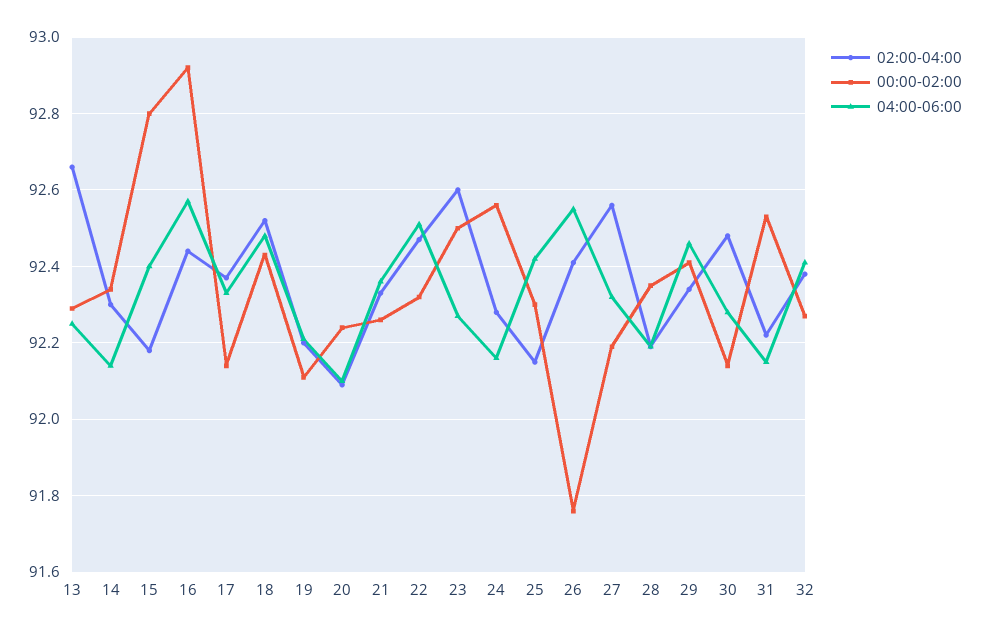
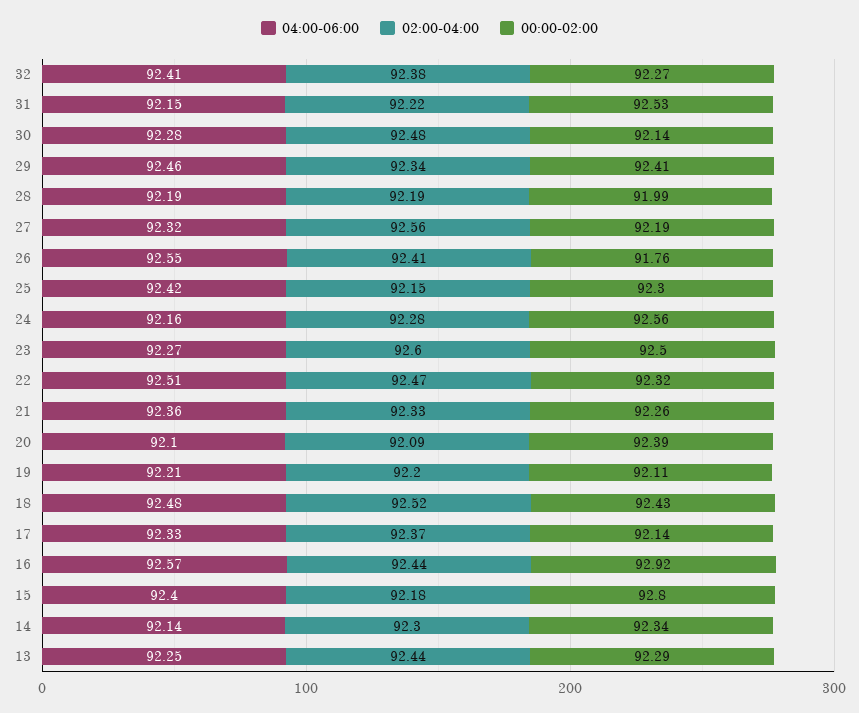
02:00-04:00, 13: 92.65 -> 92.44
00:00-02:00, 20: 92.25 -> 92.39
00:00-02:00, 28: 92.35 -> 91.99

